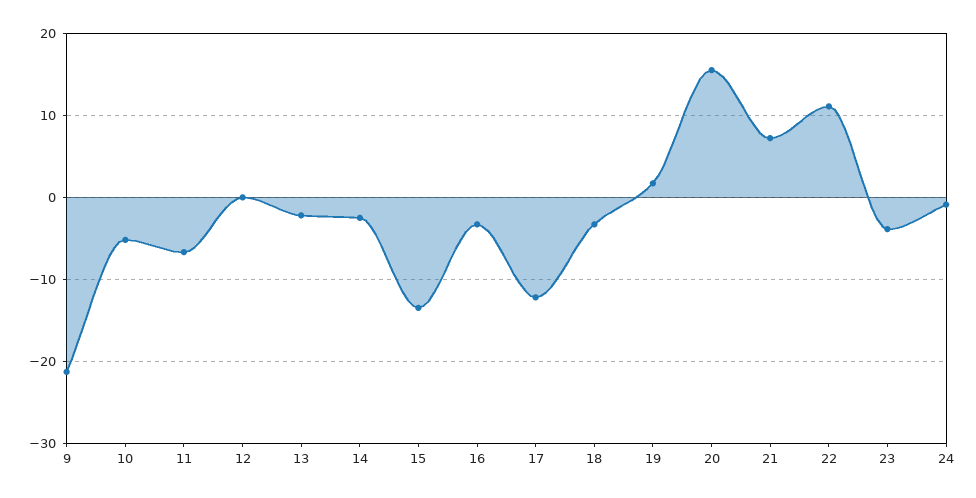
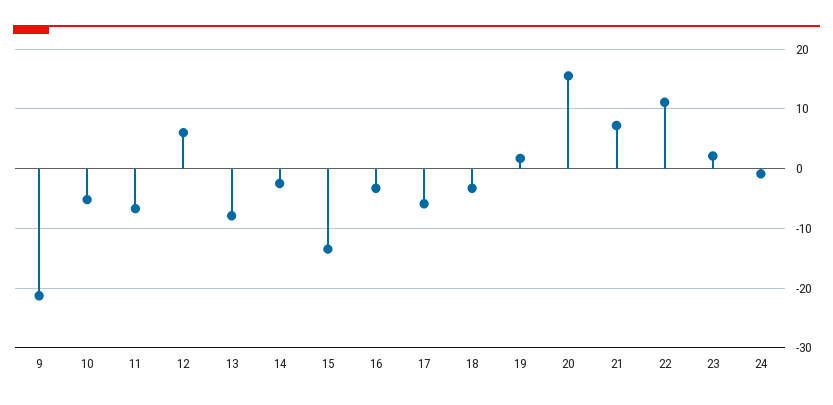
12: 0 -> 6
13: -2 -> -8
17: -12 -> -6
23: -4 -> 2

